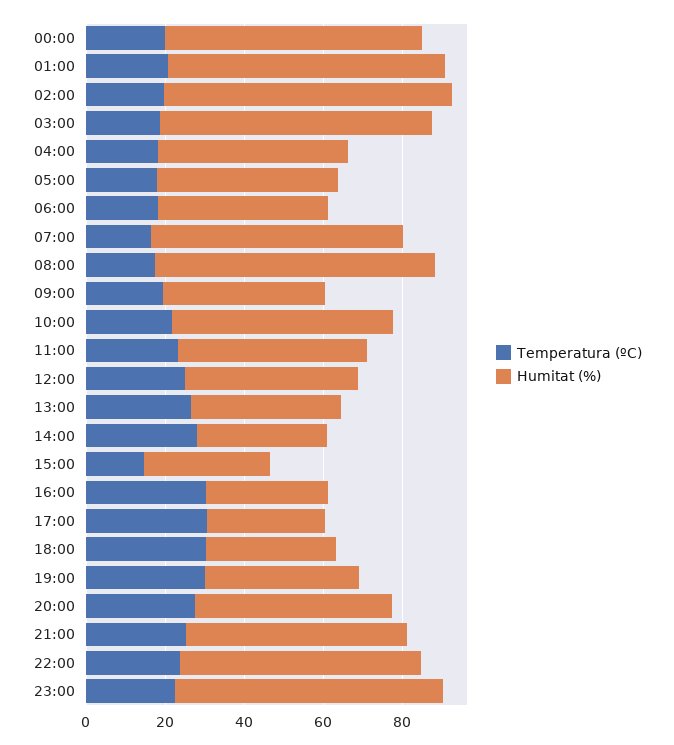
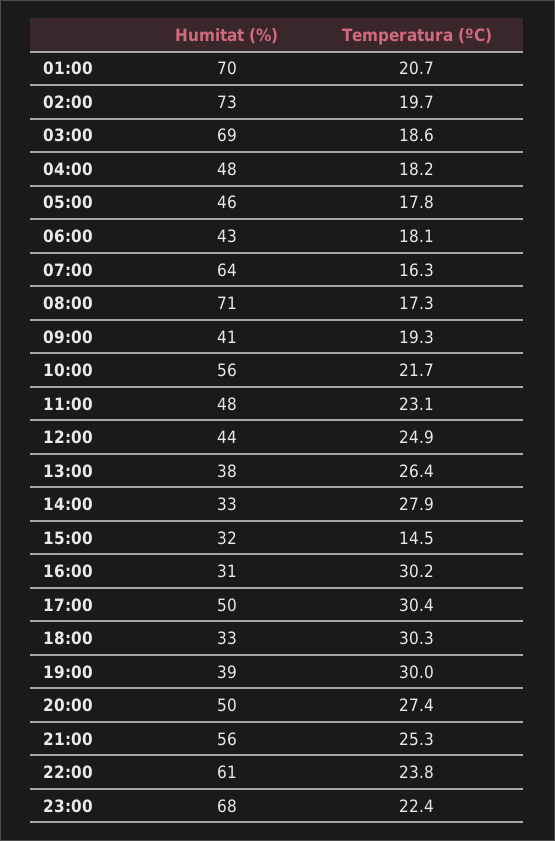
Temperatura (ºC), 00:00: 20 -> none
Humitat (%), 00:00: 65 -> none
Humitat (%), 17:00: 30 -> 50

